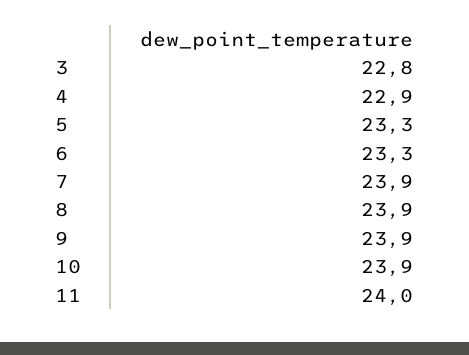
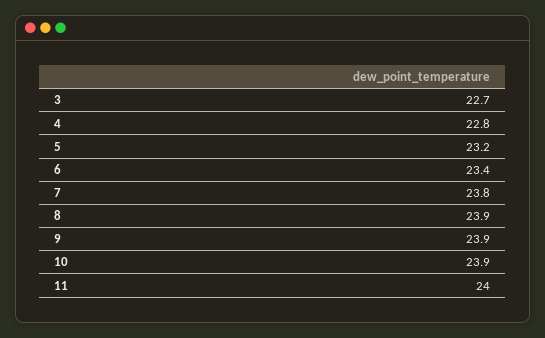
3: 22.8 -> 22.7
4: 22.9 -> 22.8
5: 23.3 -> 23.2
6: 23.3 -> 23.4
7: 23.9 -> 23.8

